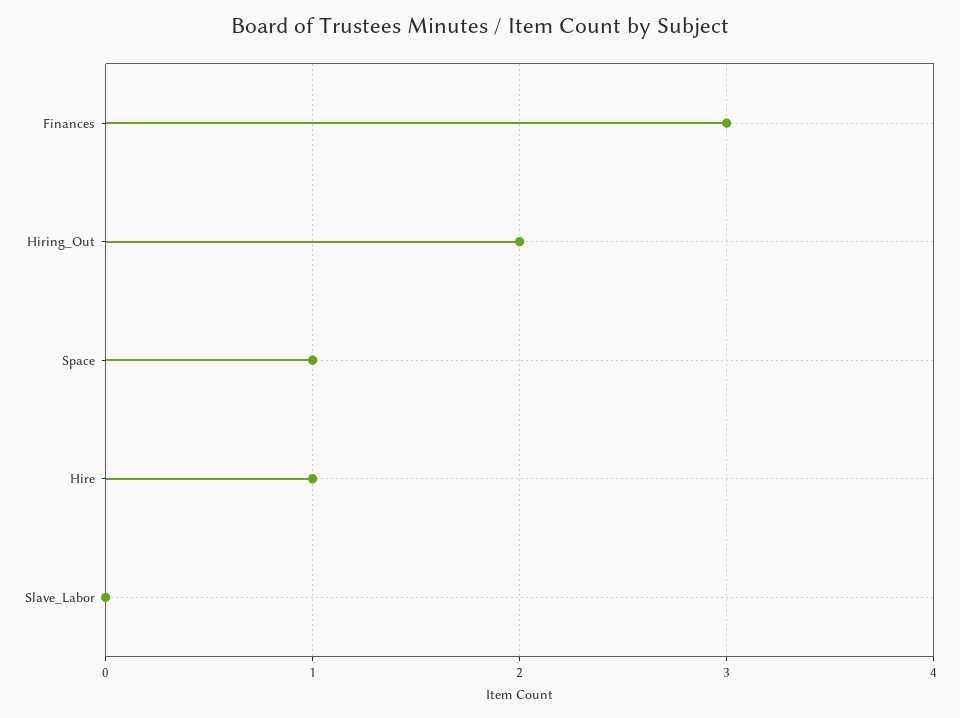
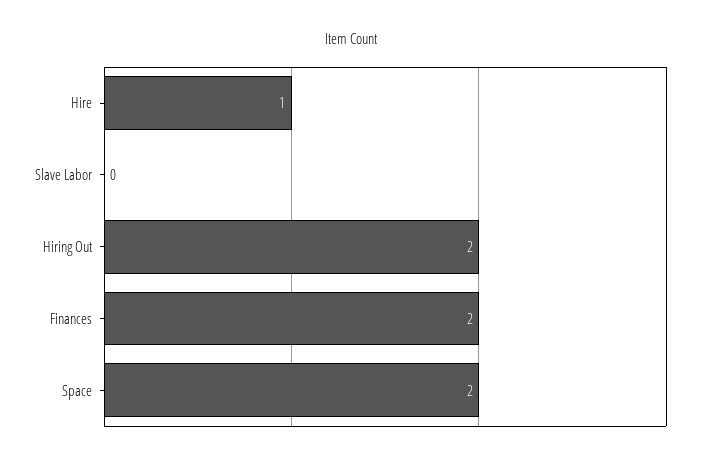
Finances: 3 -> 2
Space: 1 -> 2

